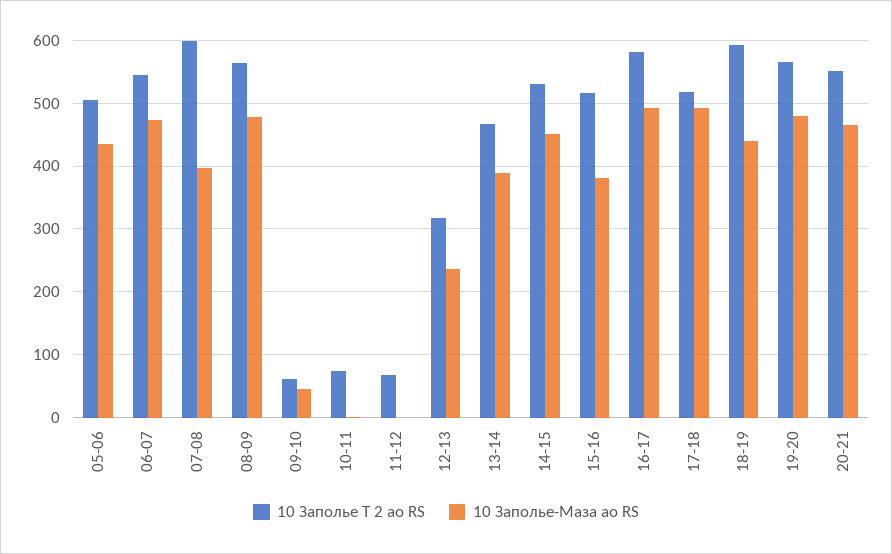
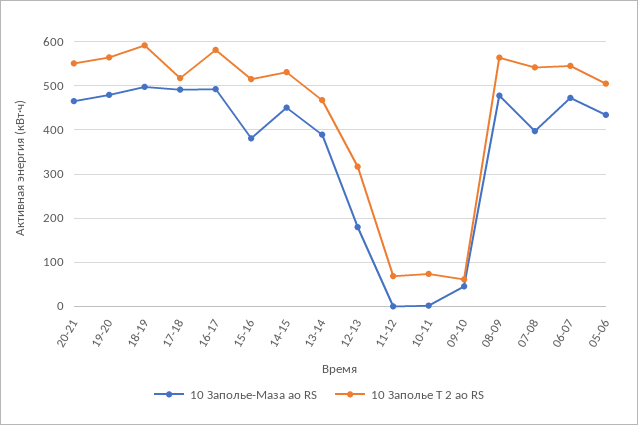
10 Заполье Т 2 ао RS, 07-08: 600 -> 540
10 Заполье-Маза ао RS, 12-13: 240 -> 180
10 Заполье-Маза ао RS, 18-19: 440 -> 500

